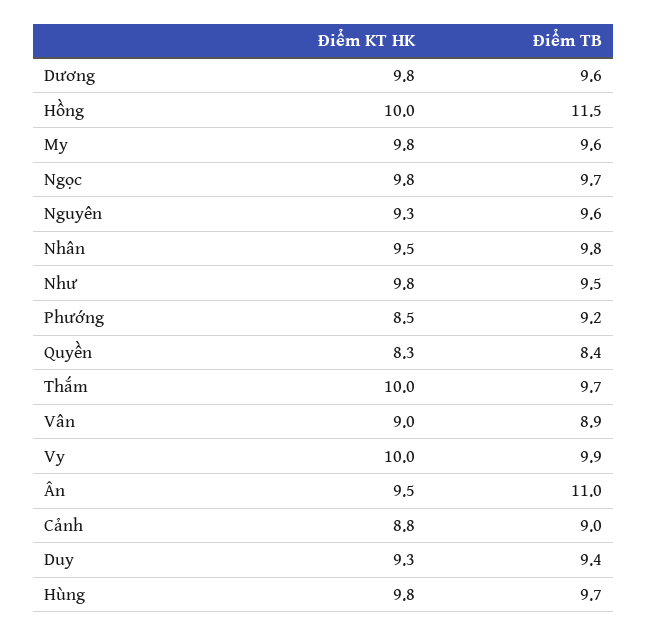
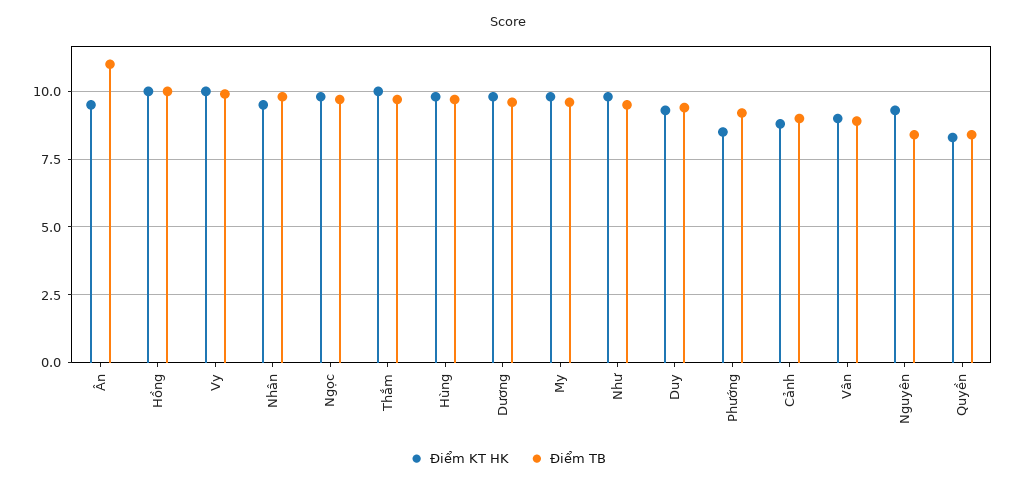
Điểm TB, Hồng: 11.5 -> 10
Điểm TB, Nguyên: 9.6 -> 8.5

